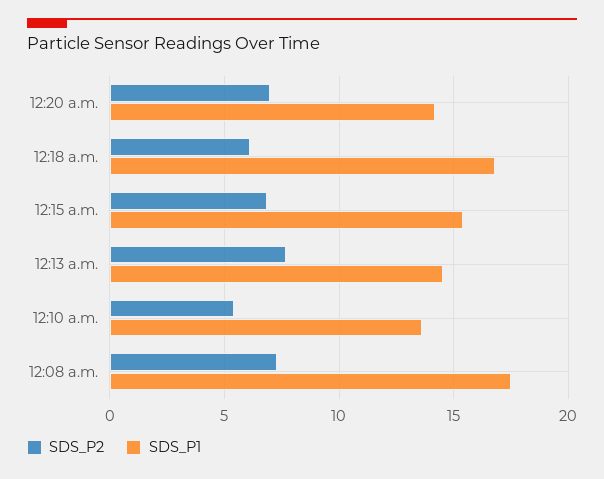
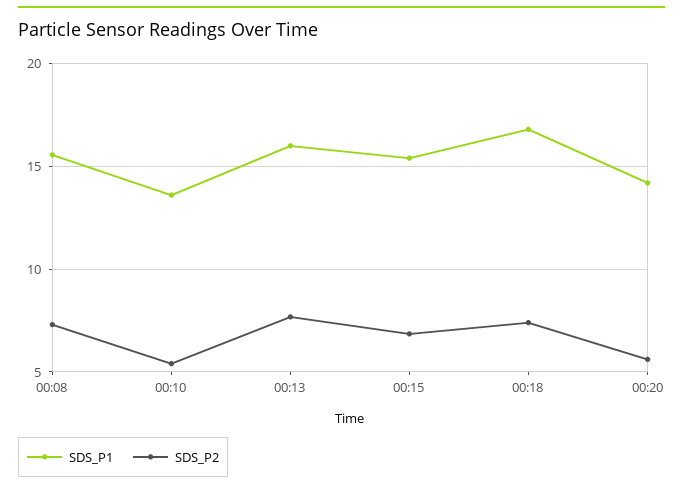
SDS_P2, 12:20 a.m.: 7 -> 5.5
SDS_P2, 12:18 a.m.: 6 -> 7.5
SDS_P1, 12:13 a.m.: 14.5 -> 16
SDS_P1, 12:08 a.m.: 17.5 -> 15.5

